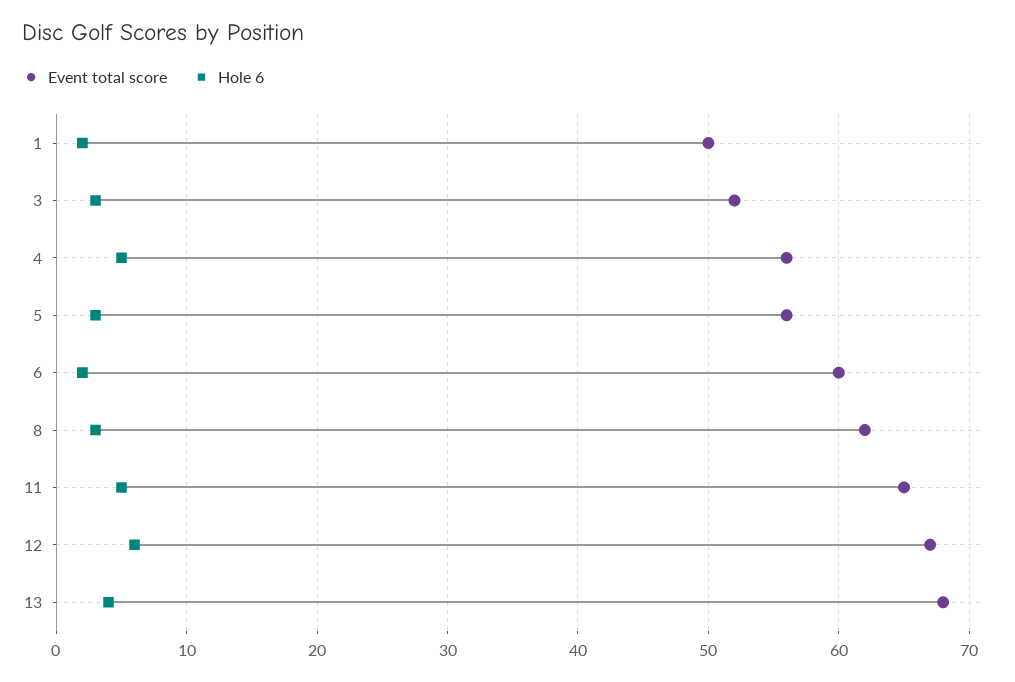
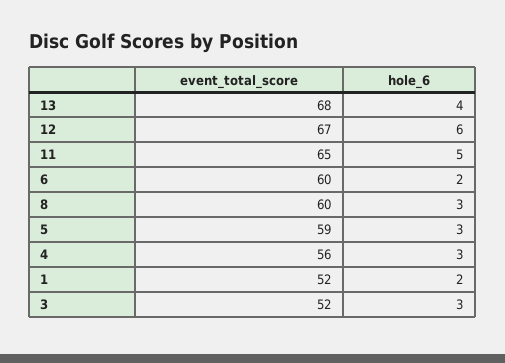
Event total score, 1: 50 -> 52
Hole 6, 4: 5 -> 3
Event total score, 5: 56 -> 59
Event total score, 8: 62 -> 60

